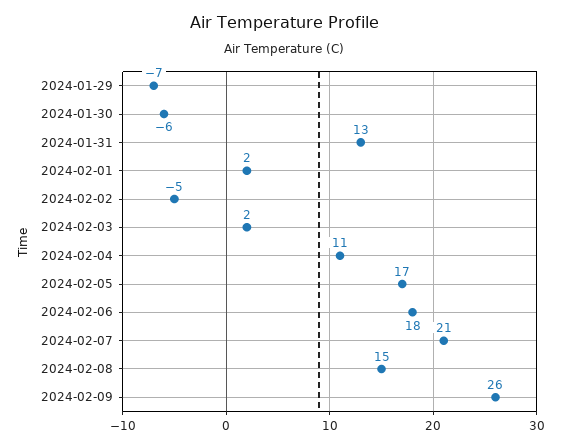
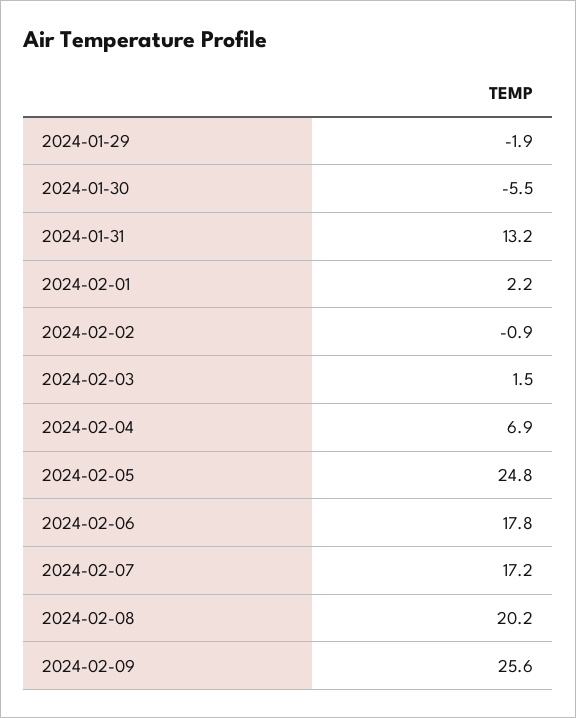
2024-01-29: -7 -> -1.9
2024-02-02: -5 -> -0.9
2024-02-04: 11 -> 6.9
2024-02-05: 17 -> 24.8
2024-02-07: 21 -> 17.2
2024-02-08: 15 -> 20.2

